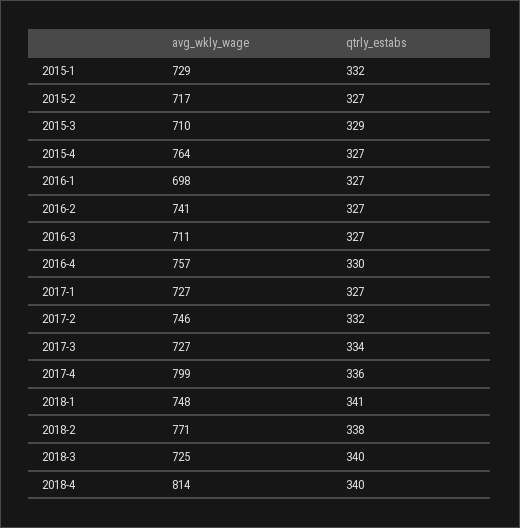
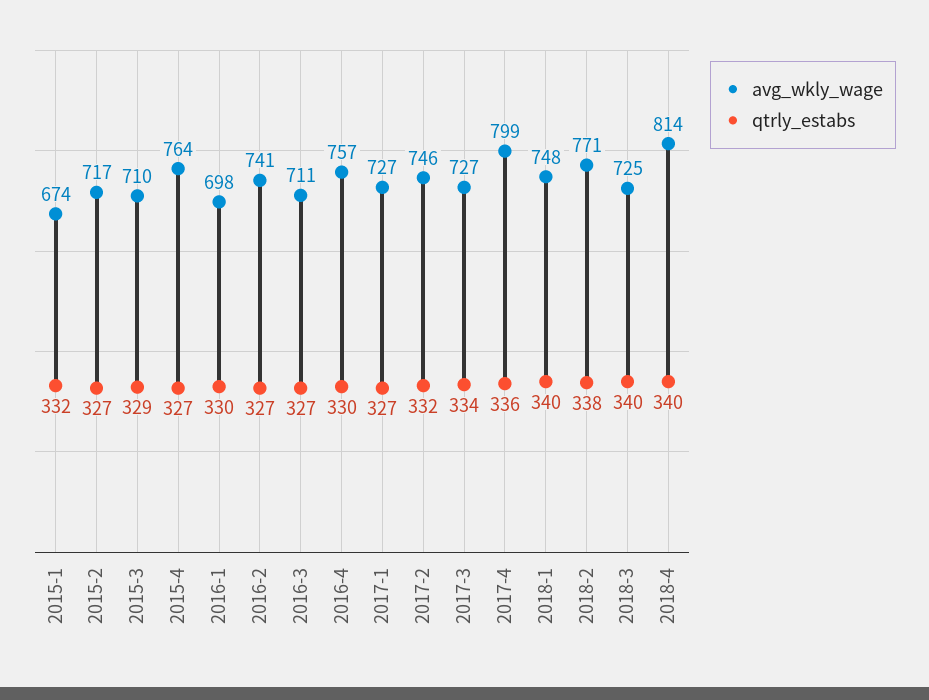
avg_wkly_wage, 2015-1: 729 -> 674
qtrly_estabs, 2016-1: 327 -> 330
qtrly_estabs, 2018-1: 341 -> 340

